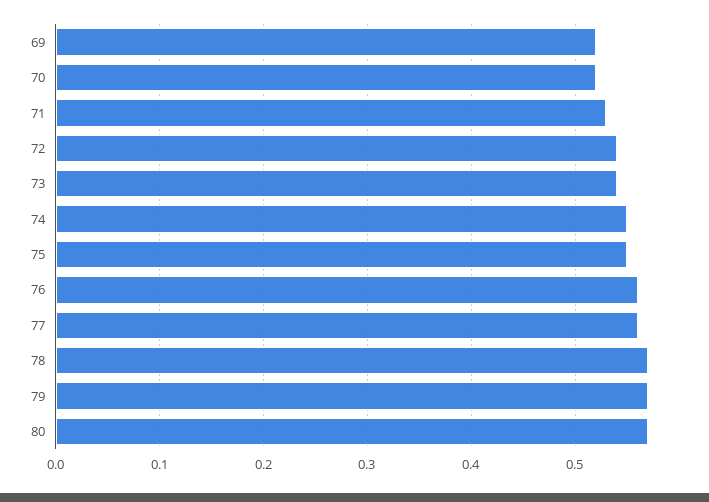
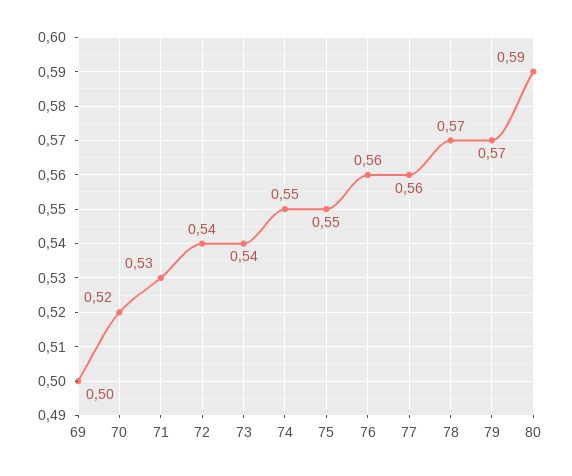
69: 0.52 -> 0.5
80: 0.57 -> 0.59

